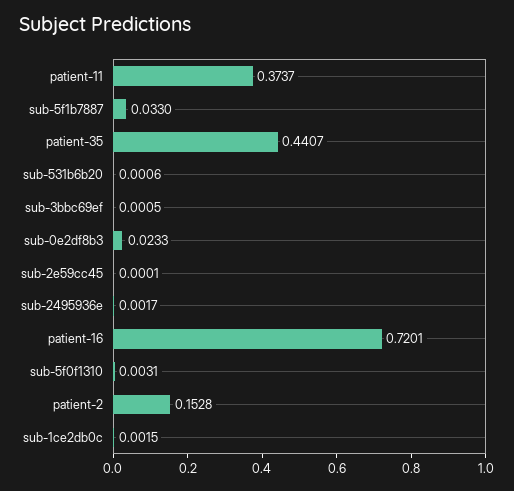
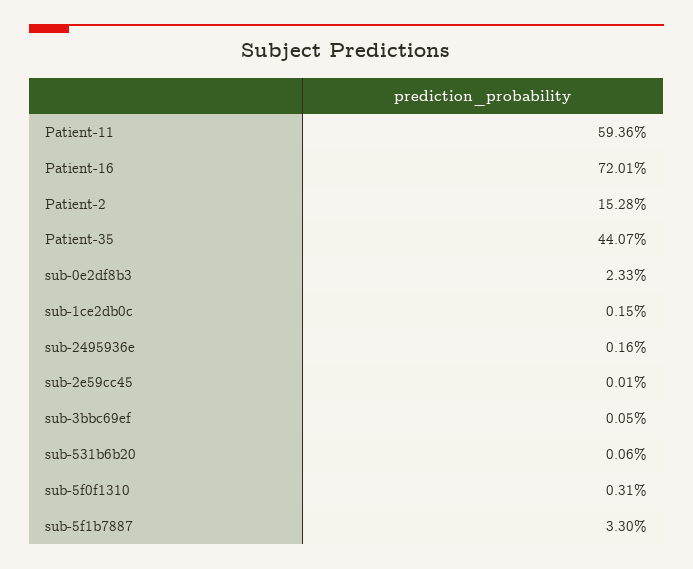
patient-11: 0.3737 -> 0.5936
sub-2495936e: 0.0017 -> 0.0016

